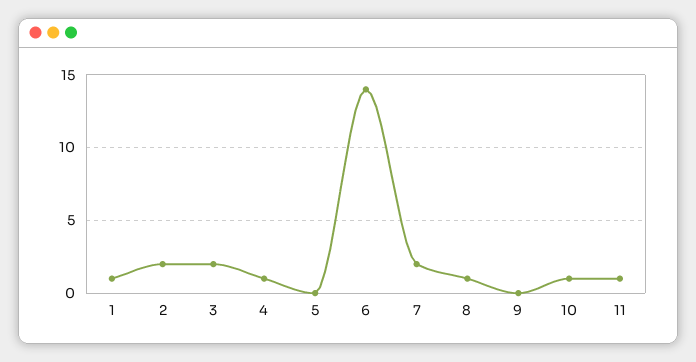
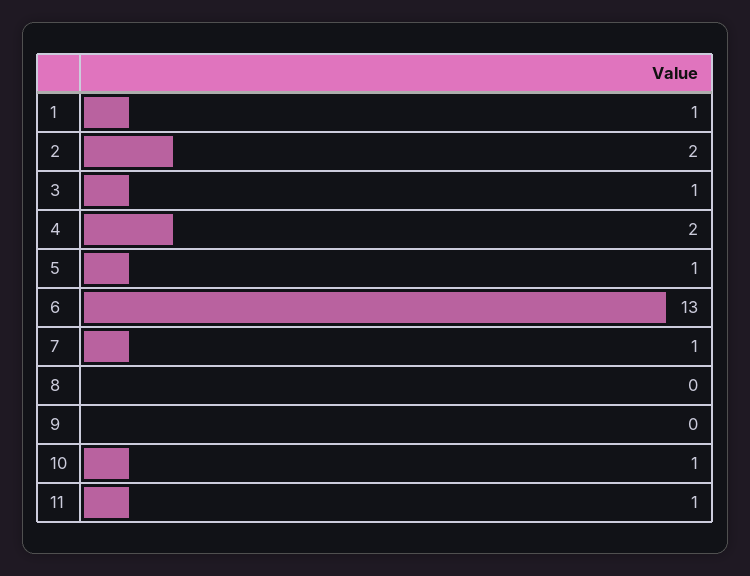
3: 2 -> 1
4: 1 -> 2
5: 0 -> 1
6: 14 -> 13
7: 2 -> 1
8: 1 -> 0

